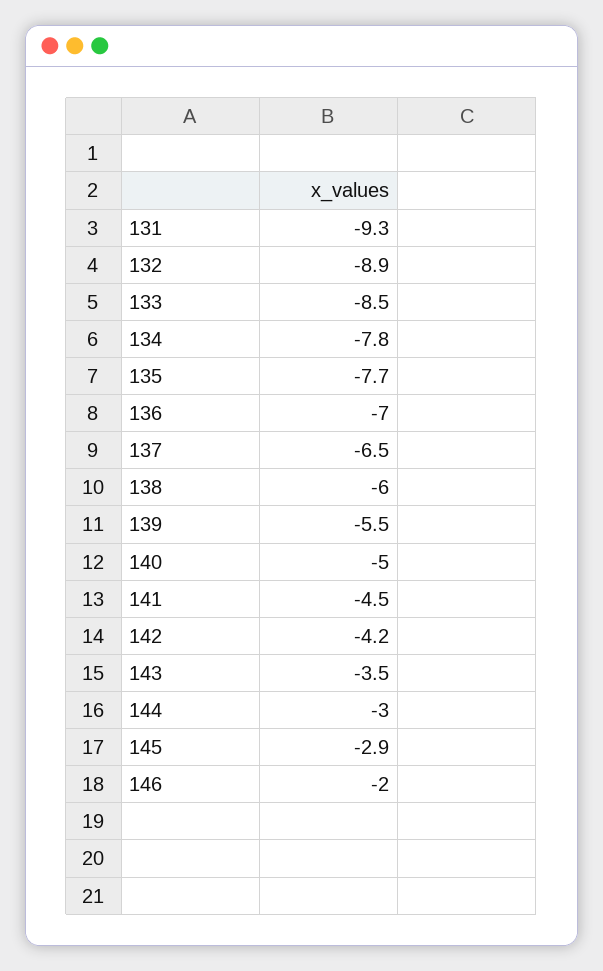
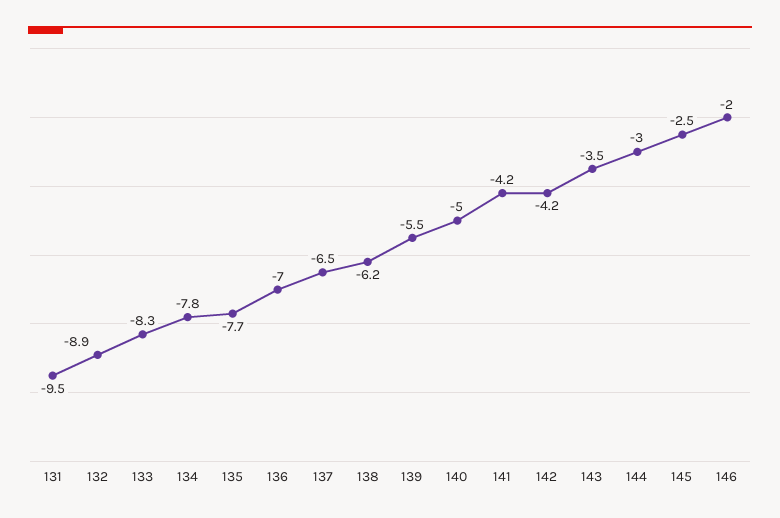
131: -9.3 -> -9.5
133: -8.5 -> -8.3
138: -6 -> -6.2
141: -4.5 -> -4.2
145: -2.9 -> -2.5

